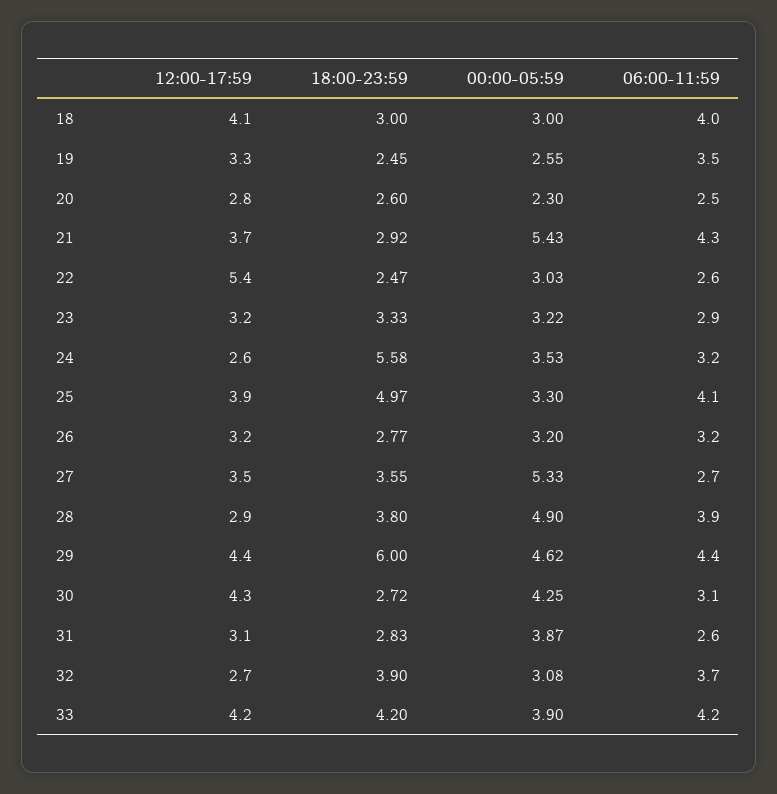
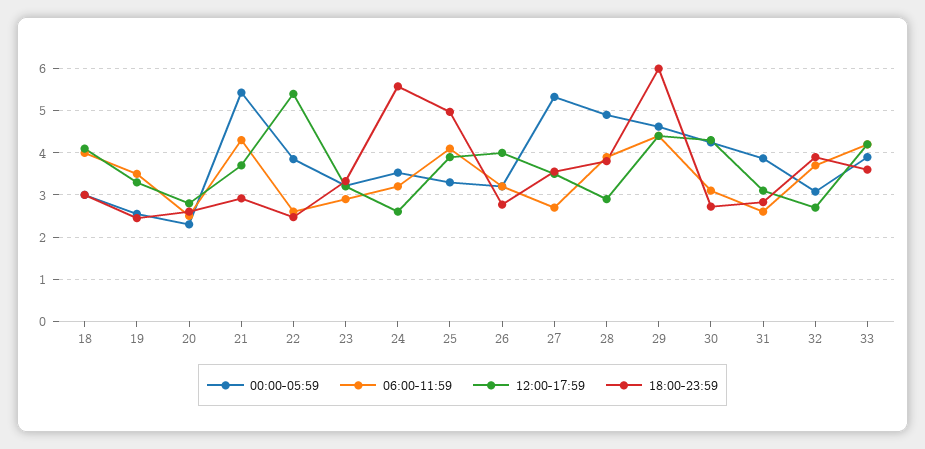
00:00-05:59, 22: 3.03 -> 3.8
12:00-17:59, 26: 3.2 -> 4
18:00-23:59, 33: 4.2 -> 3.6

